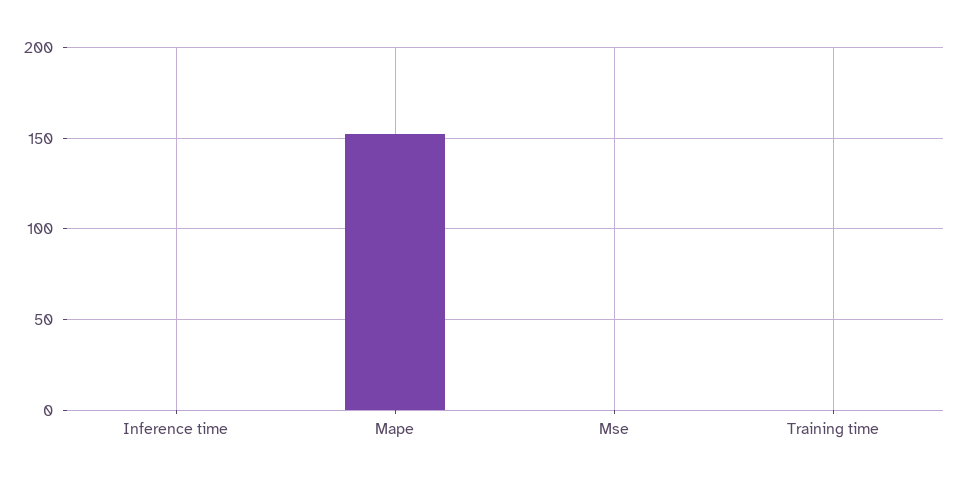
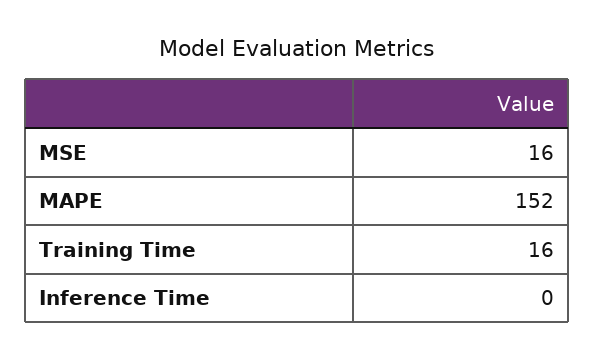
Mse: 0 -> 16
Training time: 0 -> 16

